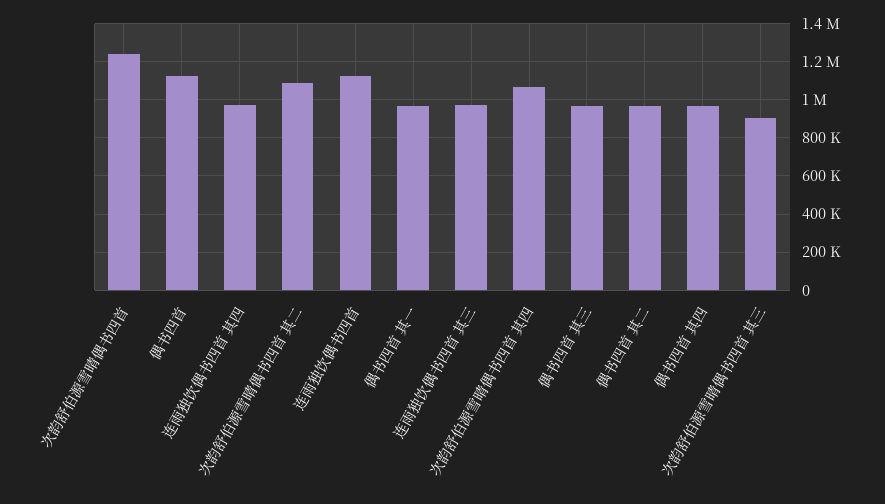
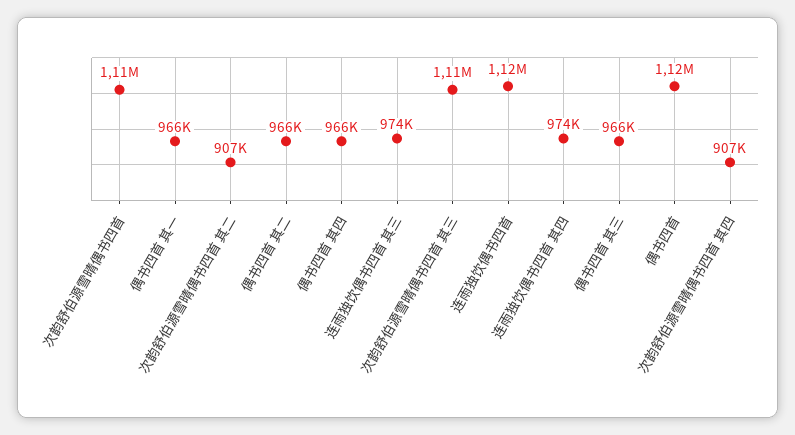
次韵舒伯源雪晴偶书四首: 1250000 -> 1110000
次韵舒伯源雪晴偶书四首 其二: 1100000 -> 907000
次韵舒伯源雪晴偶书四首 其四: 1050000 -> 907000
次韵舒伯源雪晴偶书四首 其三: 900000 -> 1110000

